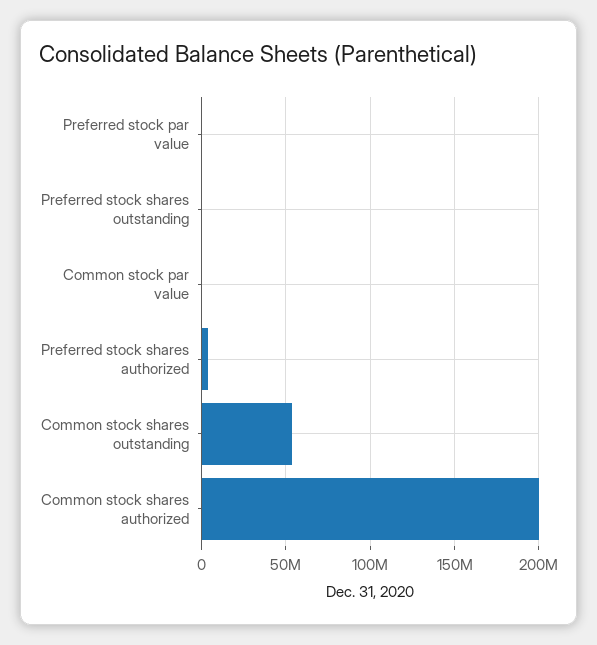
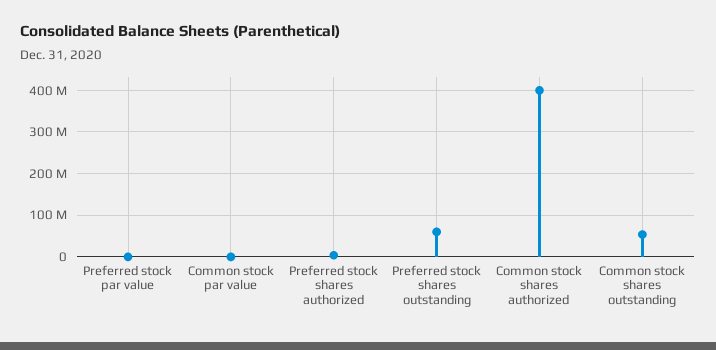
Preferred stock shares outstanding: 0 -> 60000000
Common stock shares authorized: 200000000 -> 400000000

